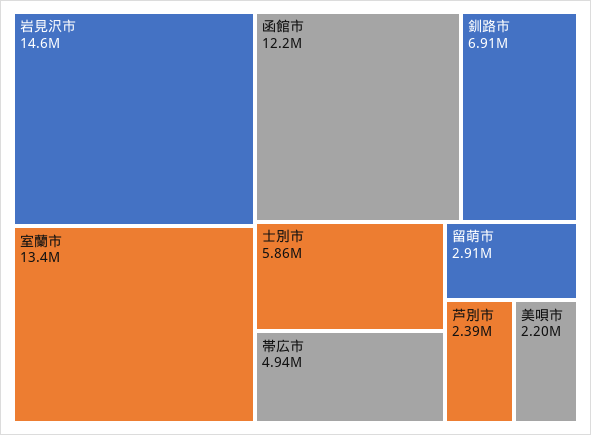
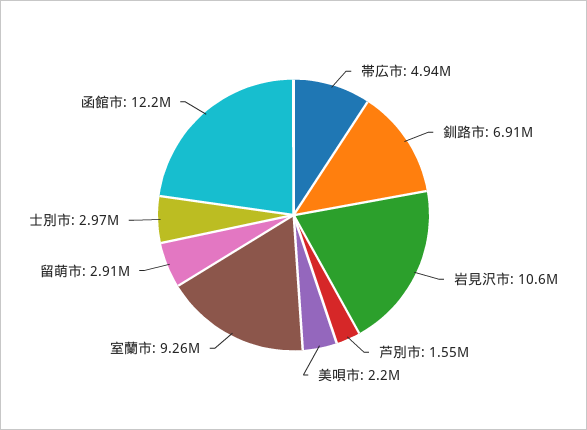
岩見沢市: 14600000 -> 10600000
室蘭市: 13400000 -> 9260000
士別市: 5860000 -> 2970000
芦別市: 2390000 -> 1550000

